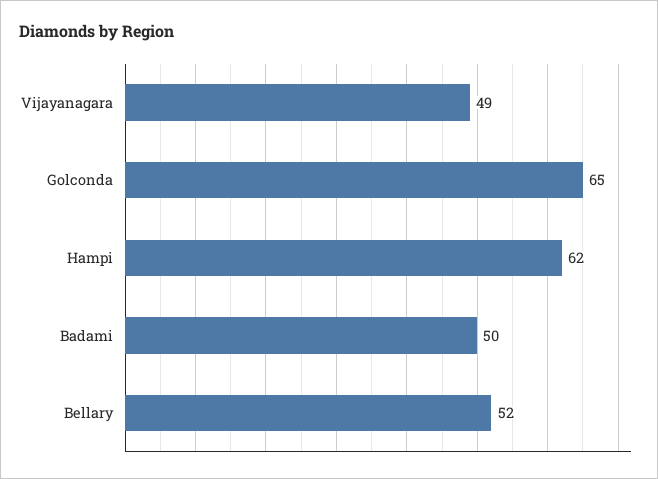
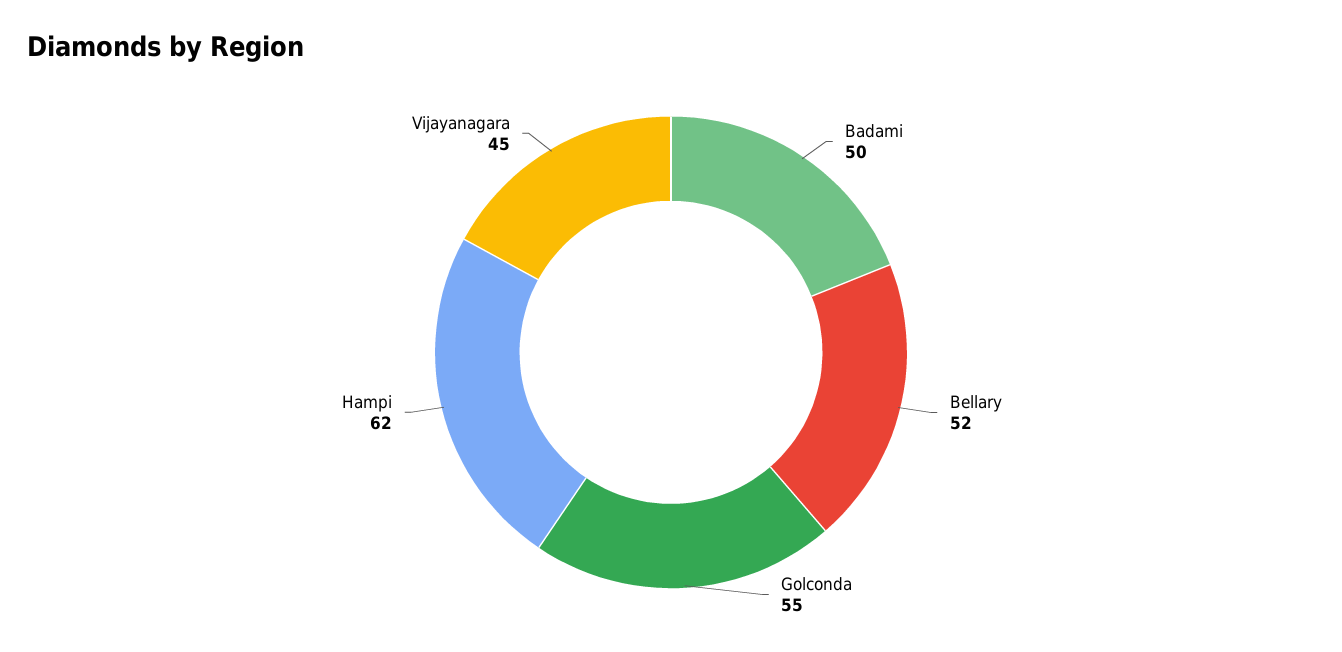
Vijayanagara: 49 -> 45
Golconda: 65 -> 55

